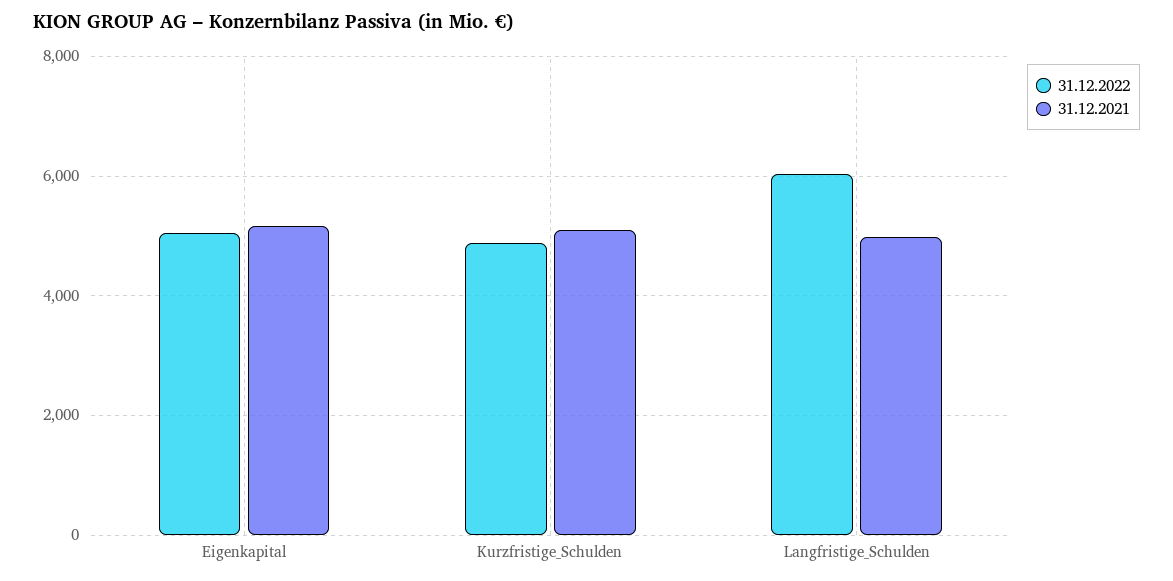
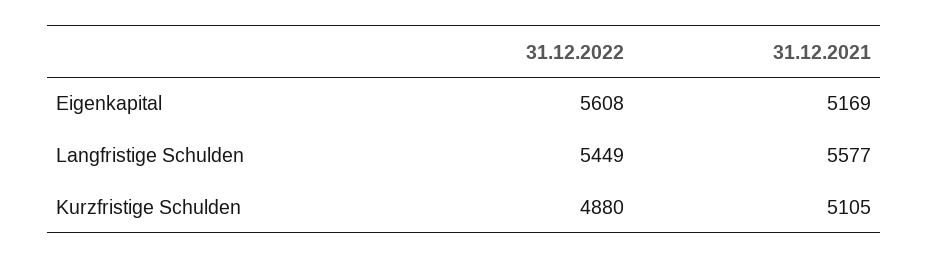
31.12.2022, Eigenkapital: 5000 -> 5608
31.12.2022, Langfristige_Schulden: 6000 -> 5449
31.12.2021, Langfristige_Schulden: 5000 -> 5577

